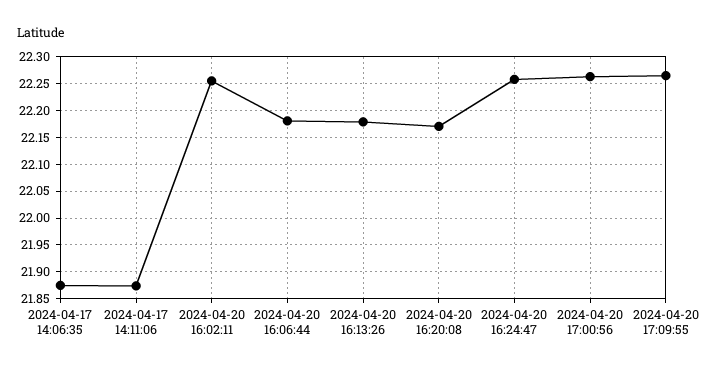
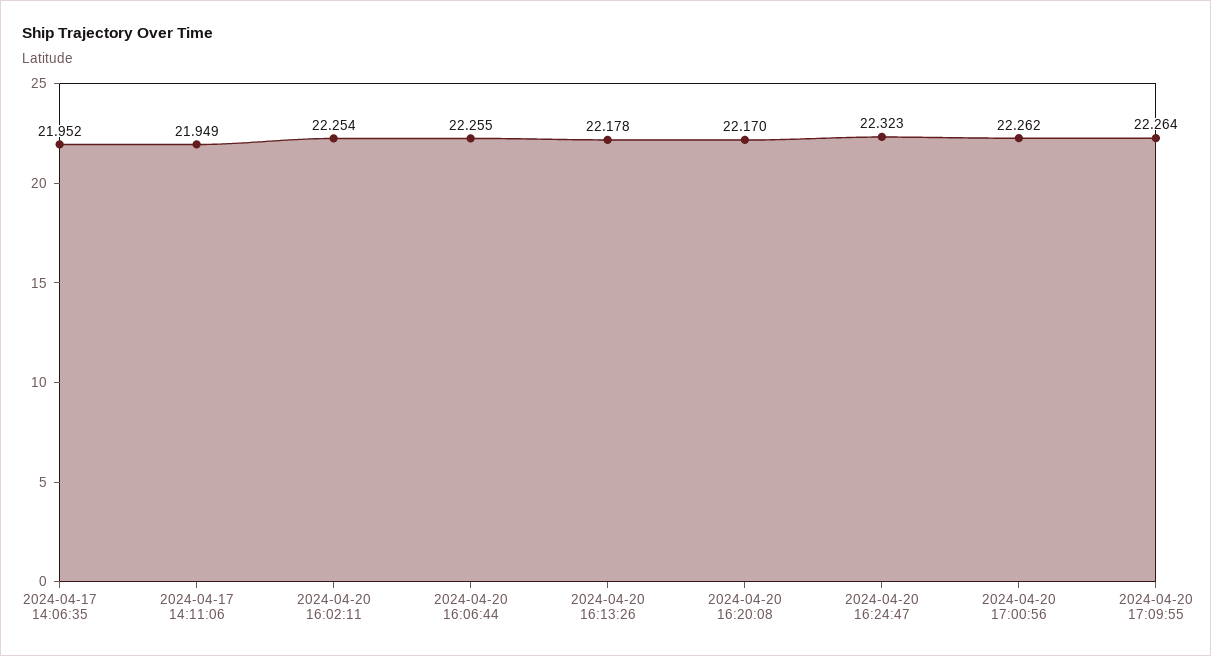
2024-04-17 14:06:35: 21.875 -> 21.952
2024-04-17 14:11:06: 21.875 -> 21.949
2024-04-20 16:06:44: 22.175 -> 22.255
2024-04-20 16:24:47: 22.25 -> 22.323

